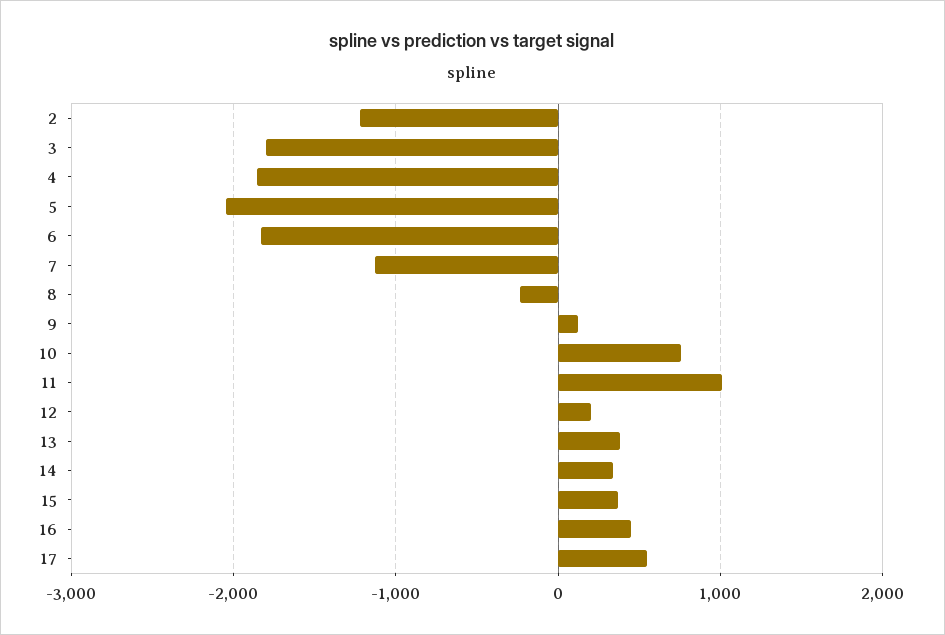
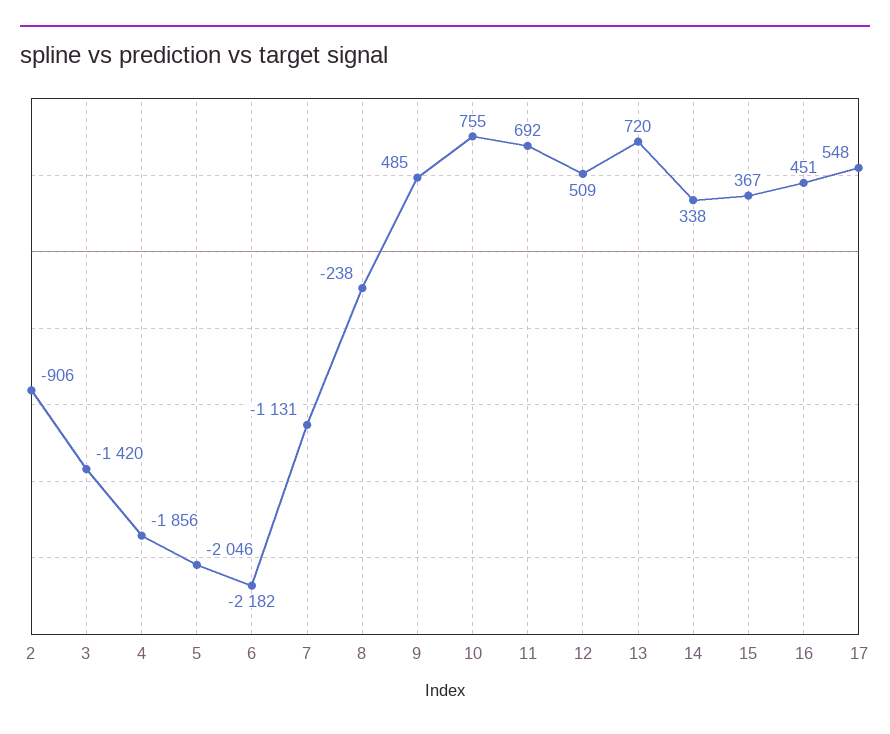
2: -1200 -> -906
3: -1800 -> -1420
6: -1800 -> -2182
9: 100 -> 485
11: 1000 -> 692
12: 200 -> 509
13: 400 -> 720

